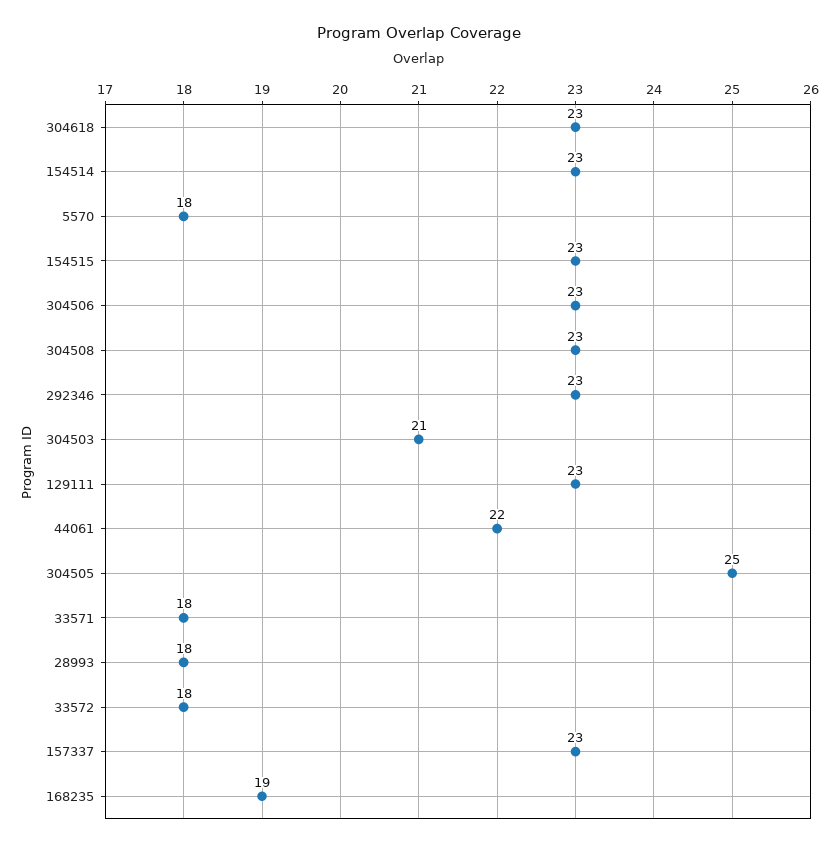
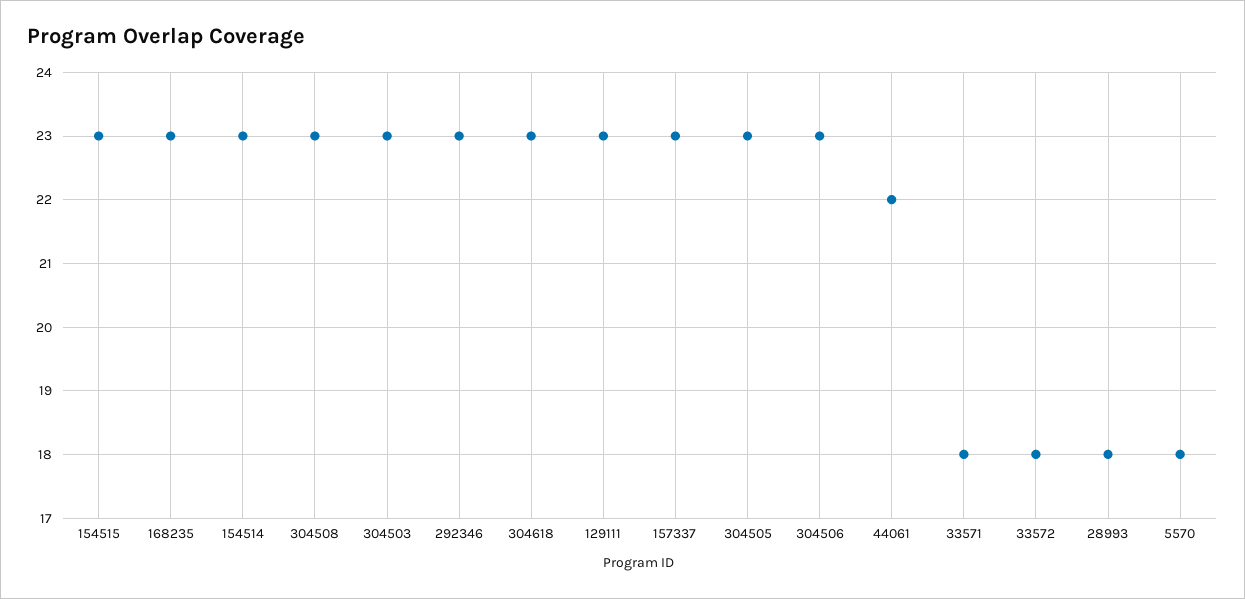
304503: 21 -> 23
304505: 25 -> 23
168235: 19 -> 23

